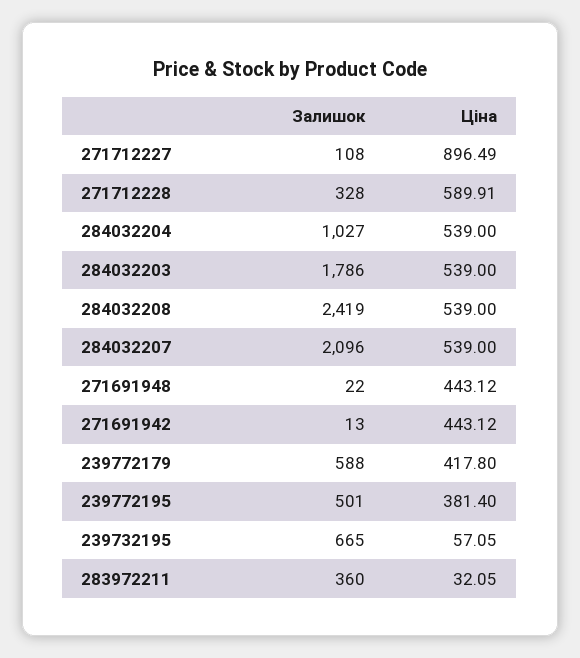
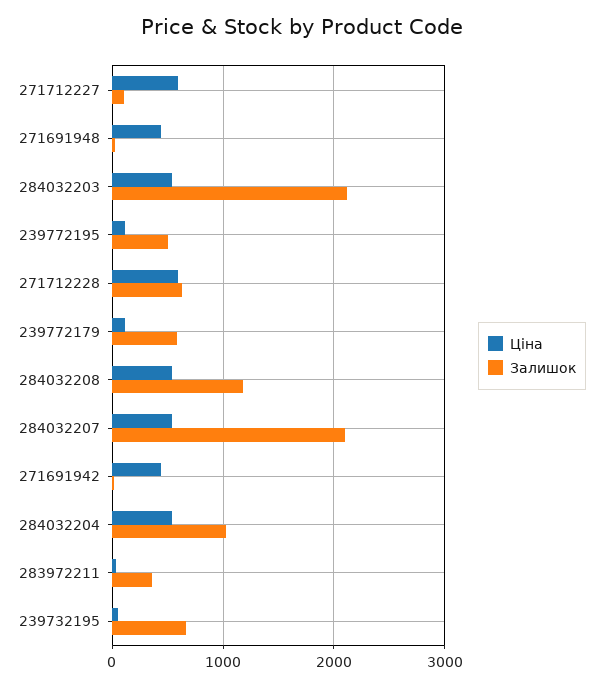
Ціна, 271712227: 896.49 -> 600
Залишок, 271712228: 328 -> 600
Залишок, 284032203: 1786 -> 2100
Залишок, 284032208: 2419 -> 1200
Ціна, 239772179: 417.8 -> 100
Ціна, 239772195: 381.4 -> 100

